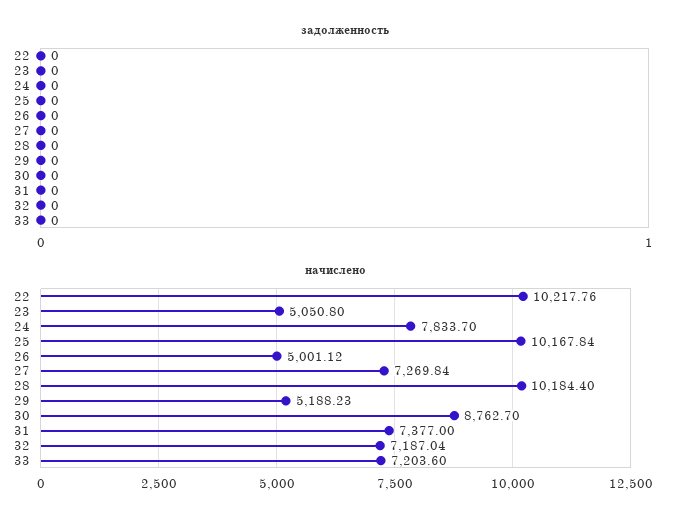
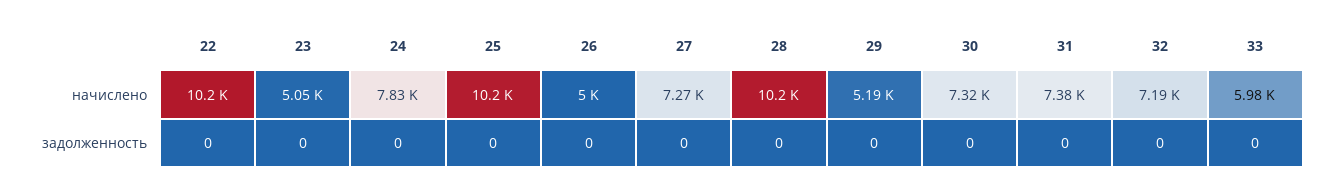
начислено, 30: 8762.7 -> 7320
начислено, 33: 7203.6 -> 5980

